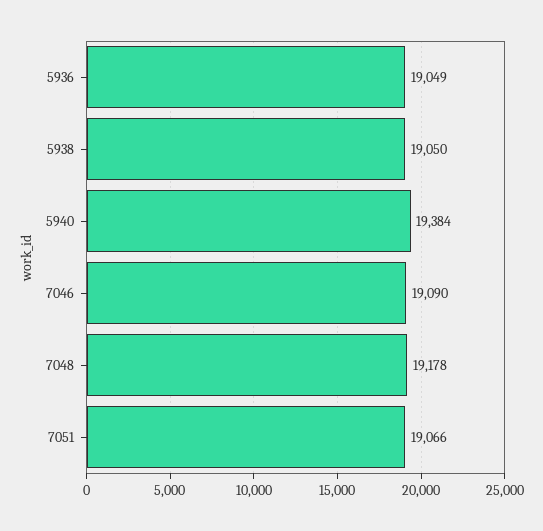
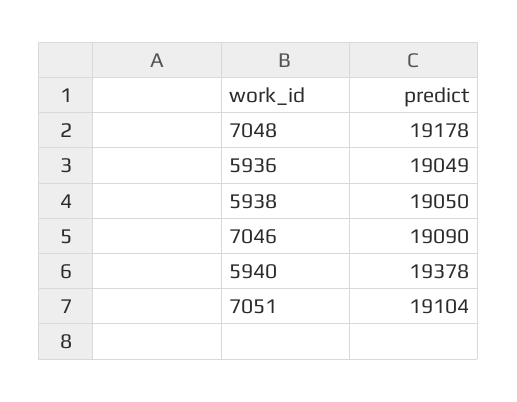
5940: 19384 -> 19378
7051: 19066 -> 19104

